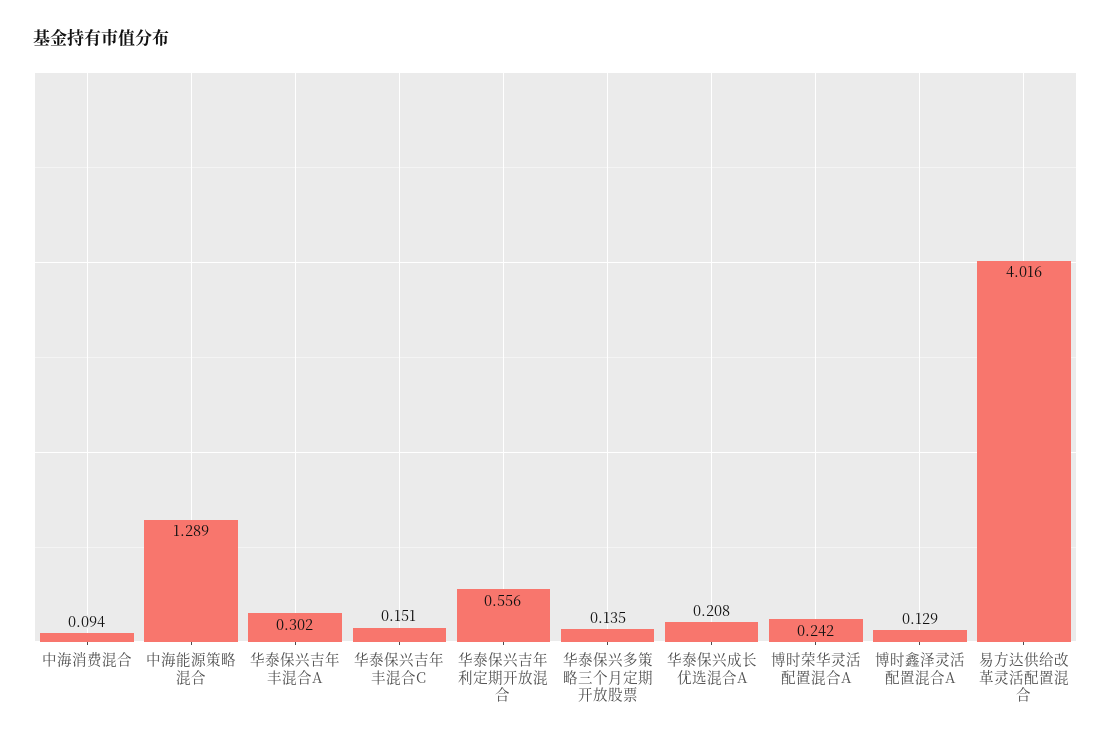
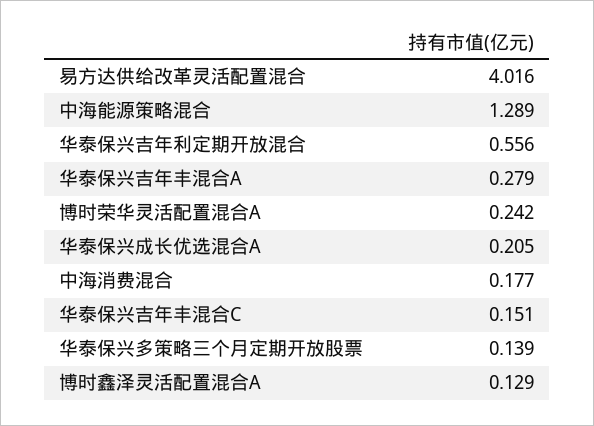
中海消费混合: 0.094 -> 0.177
华泰保兴吉年丰混合A: 0.302 -> 0.279
华泰保兴多策略三个月定期开放股票: 0.135 -> 0.139
华泰保兴成长优选混合A: 0.208 -> 0.205

